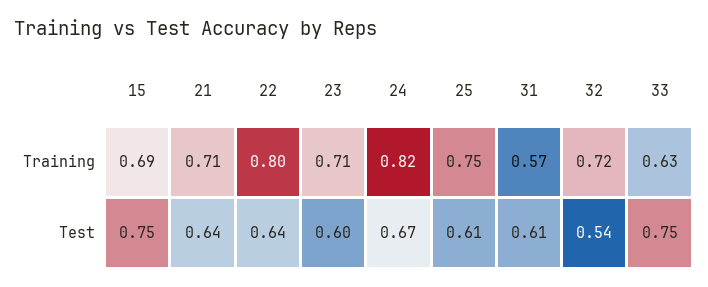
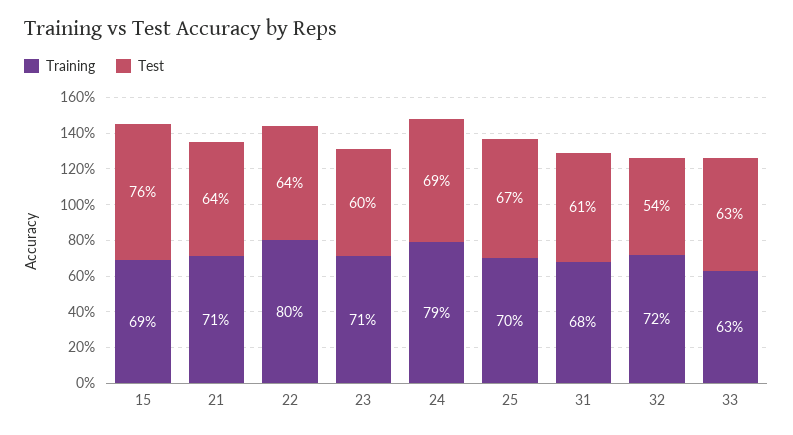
Training, 24: 0.82 -> 0.79
Training, 25: 0.75 -> 0.7
Training, 31: 0.57 -> 0.68
Test, 15: 0.75 -> 0.76
Test, 24: 0.67 -> 0.69
Test, 25: 0.61 -> 0.67
Test, 33: 0.75 -> 0.63

